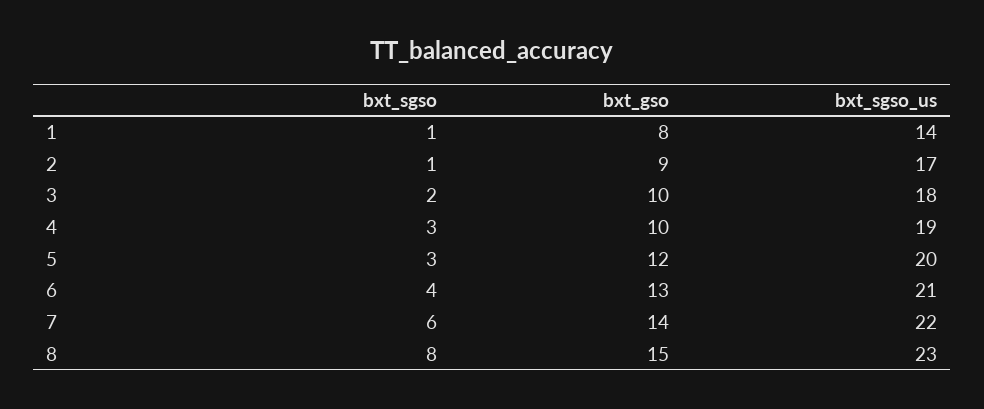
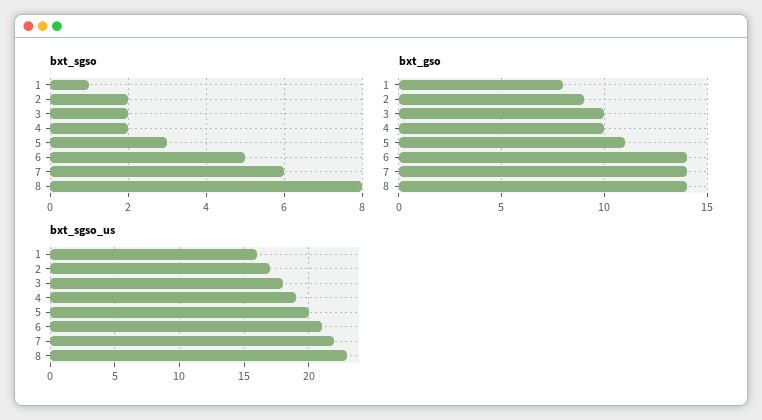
bxt_sgso_us, 1: 14 -> 16
bxt_sgso, 2: 1 -> 2
bxt_sgso, 4: 3 -> 2
bxt_gso, 5: 12 -> 11
bxt_sgso, 6: 4 -> 5
bxt_gso, 6: 13 -> 14
bxt_gso, 8: 15 -> 14

